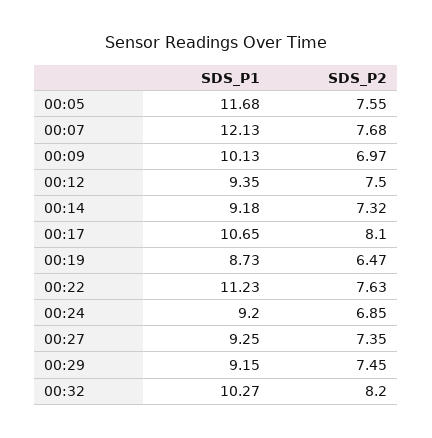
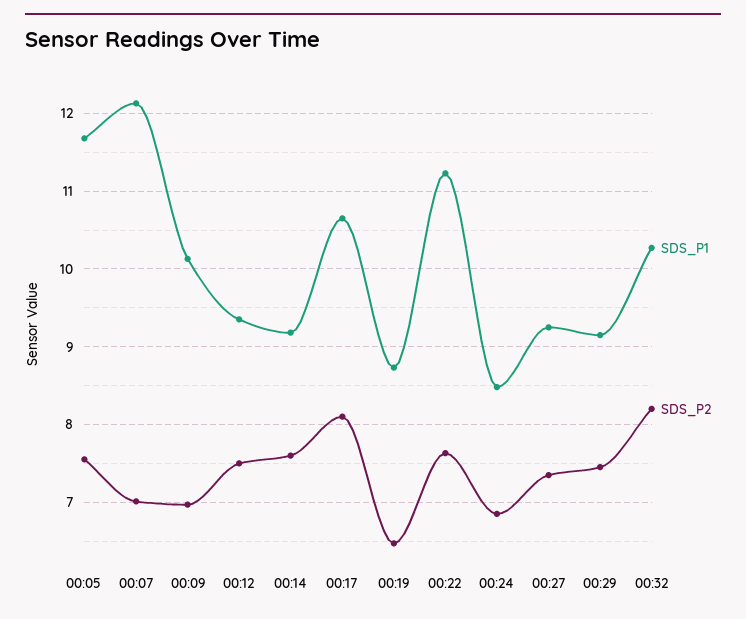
SDS_P2, 00:07: 7.68 -> 7
SDS_P2, 00:14: 7.32 -> 7.6
SDS_P1, 00:24: 9.2 -> 8.5

